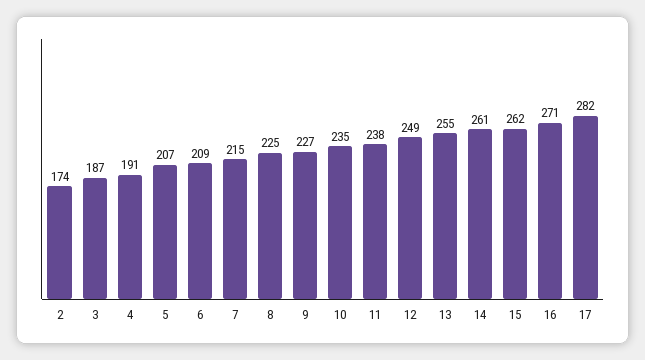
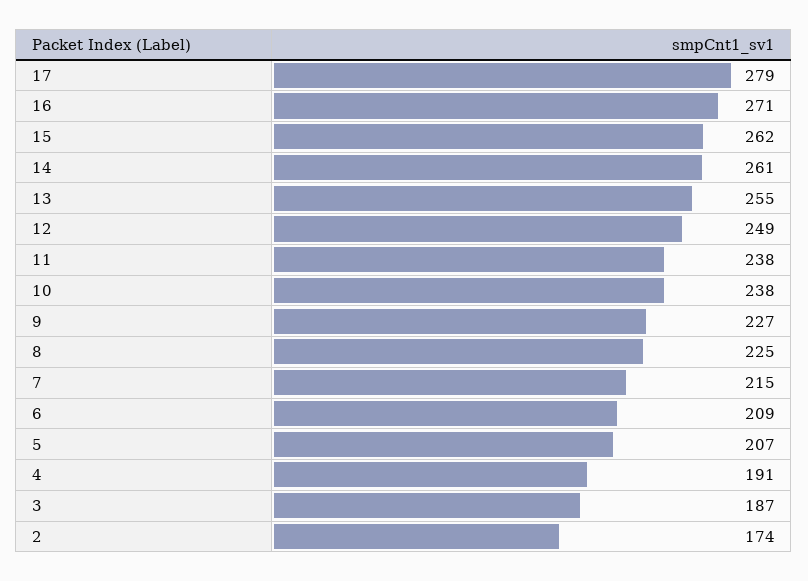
10: 235 -> 238
17: 282 -> 279

